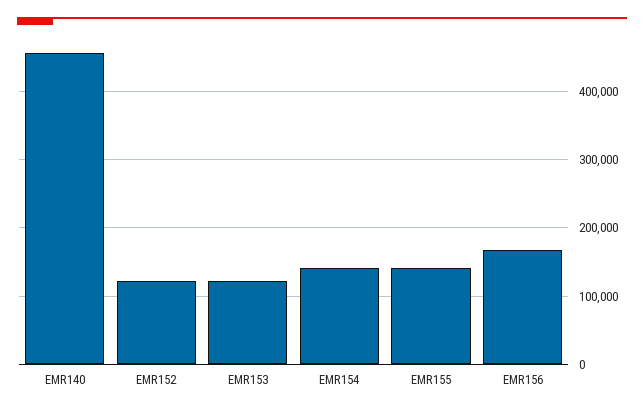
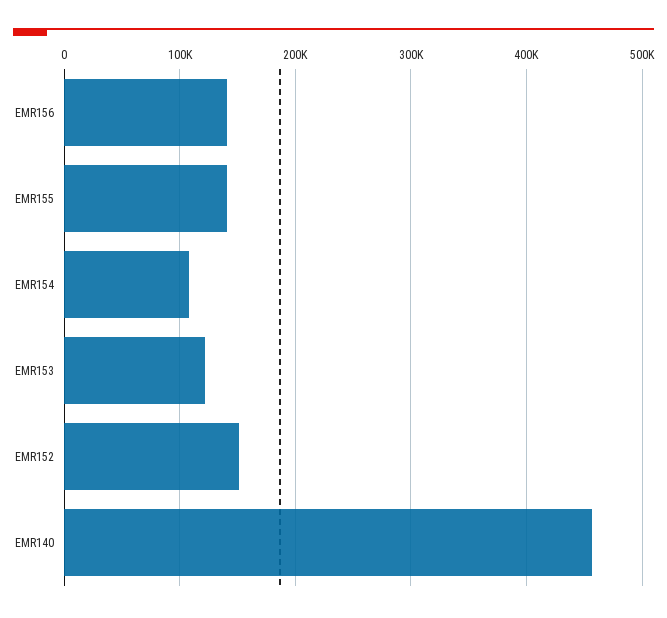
EMR152: 120000 -> 150000
EMR154: 140000 -> 110000
EMR156: 170000 -> 140000

